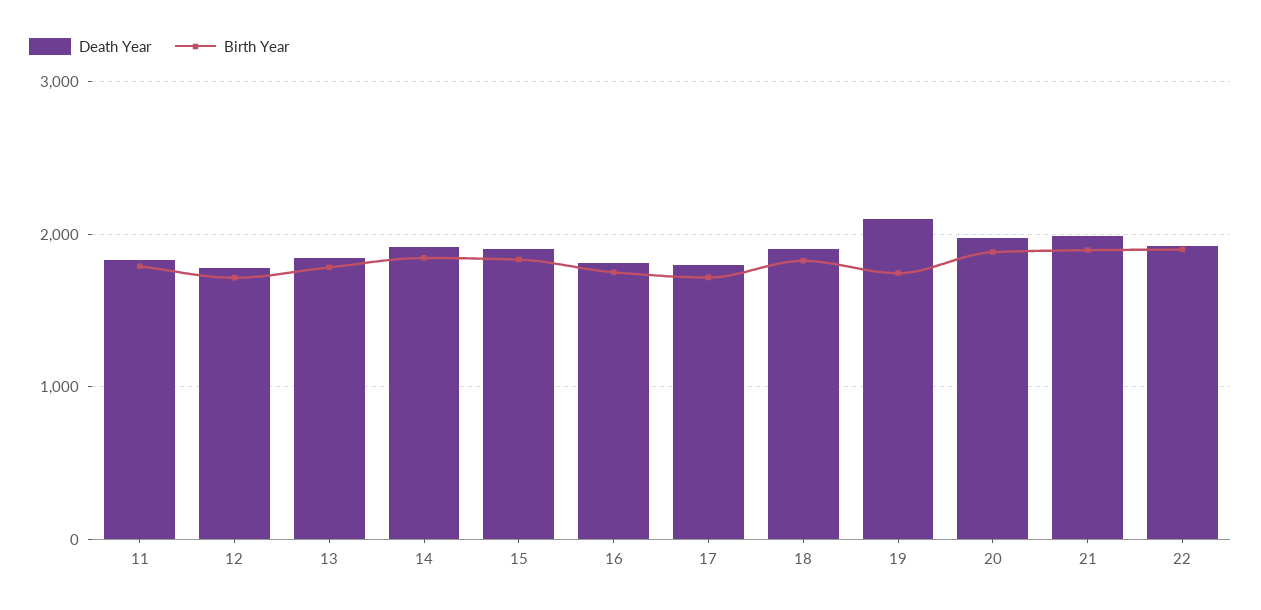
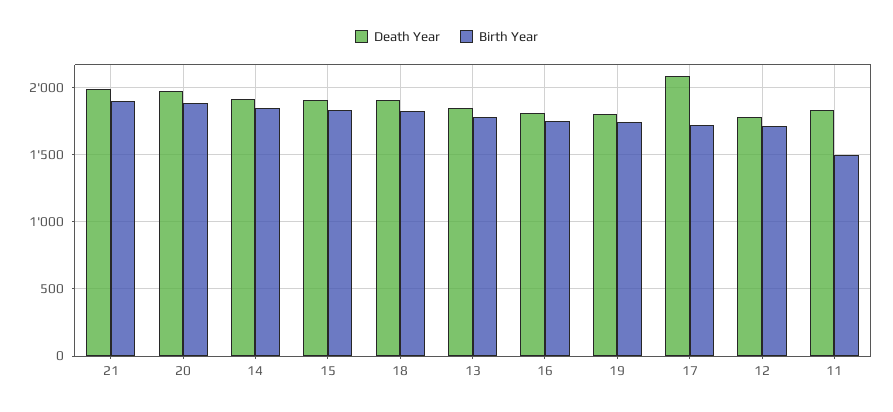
Birth Year, 11: 1800 -> 1500
Death Year, 17: 1800 -> 2100
Death Year, 19: 2100 -> 1800
Death Year, 22: 1900 -> none
Birth Year, 22: 1900 -> none

